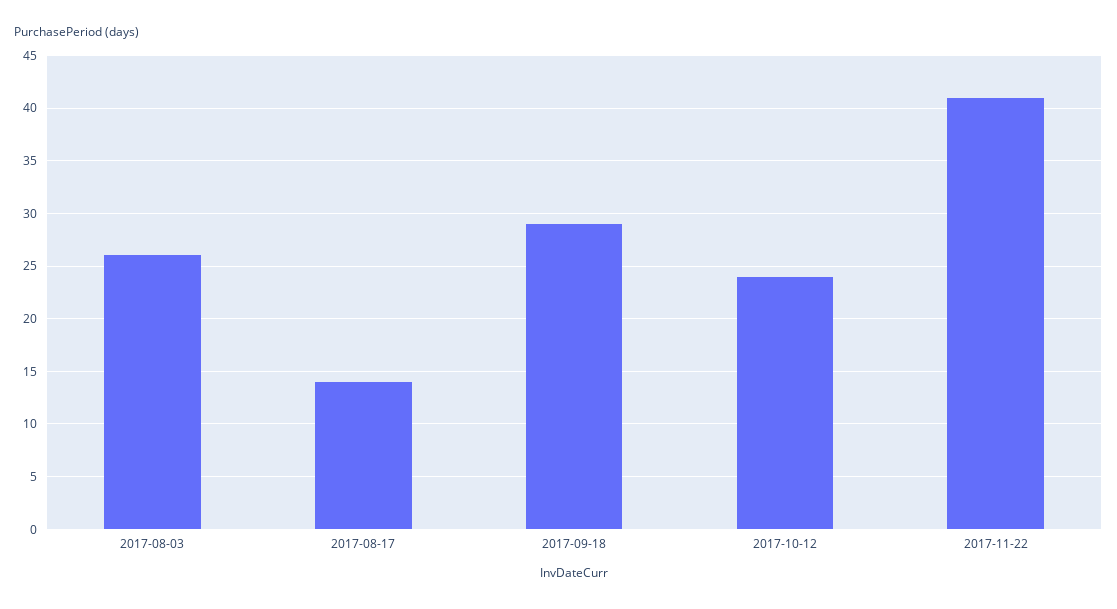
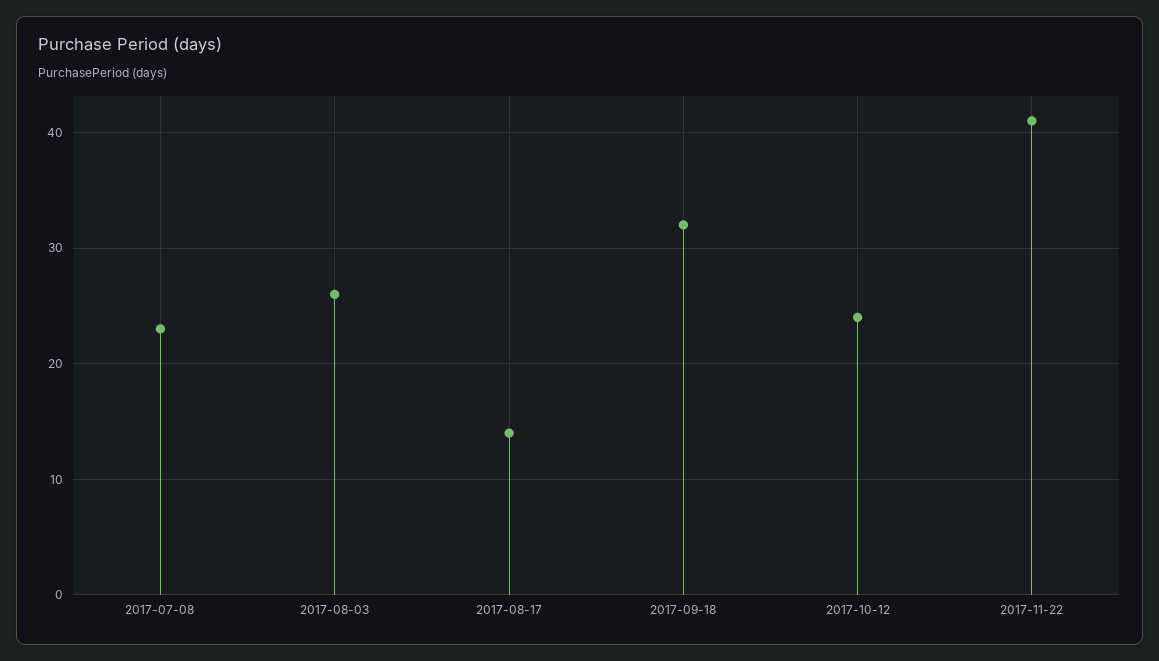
2017-09-18: 29 -> 32
2017-07-08: none -> 23

